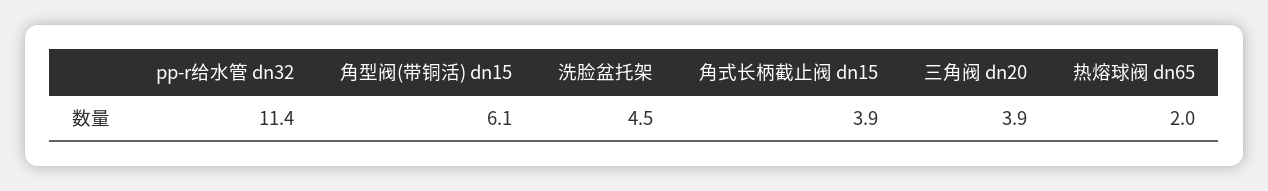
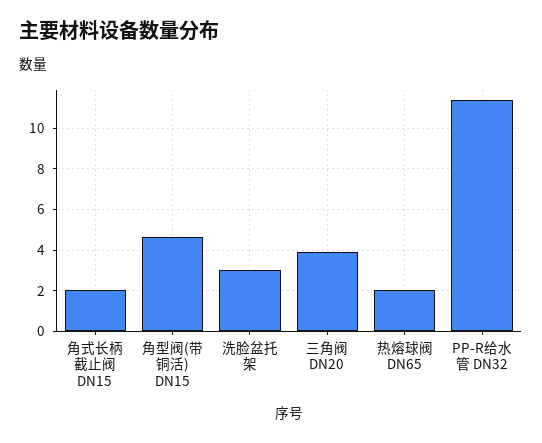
角型阀(带铜活) dn15: 6.1 -> 4.5
洗脸盆托架: 4.5 -> 3
角式长柄截止阀 dn15: 3.9 -> 2

